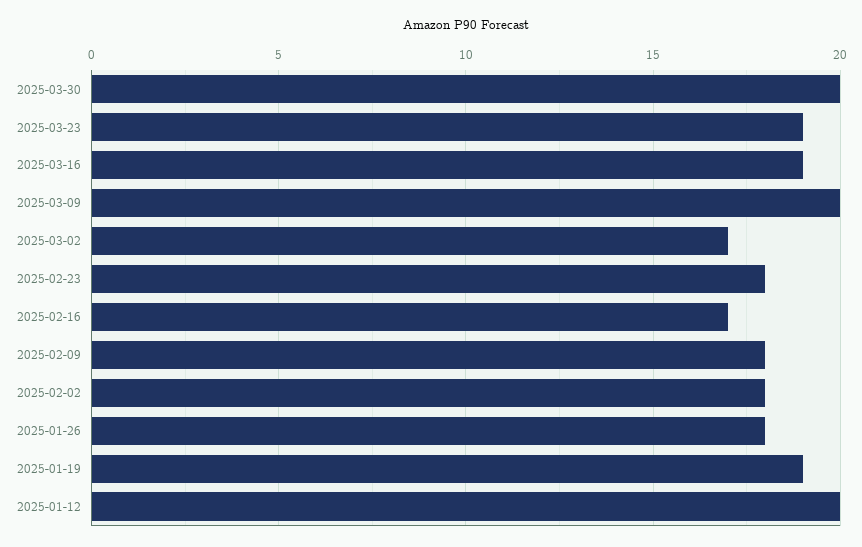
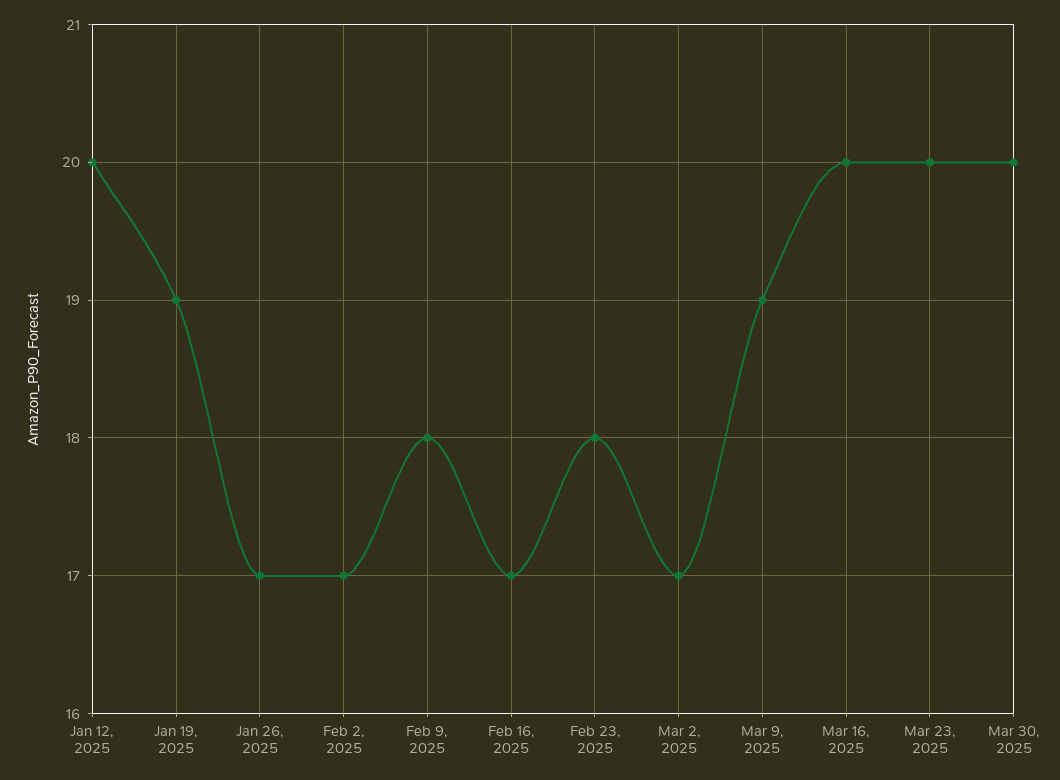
2025-03-23: 19 -> 20
2025-03-16: 19 -> 20
2025-03-09: 20 -> 19
2025-02-02: 18 -> 17
2025-01-26: 18 -> 17

